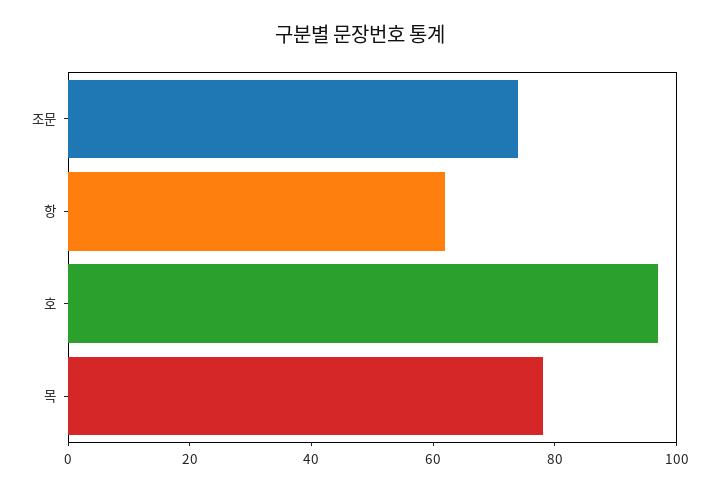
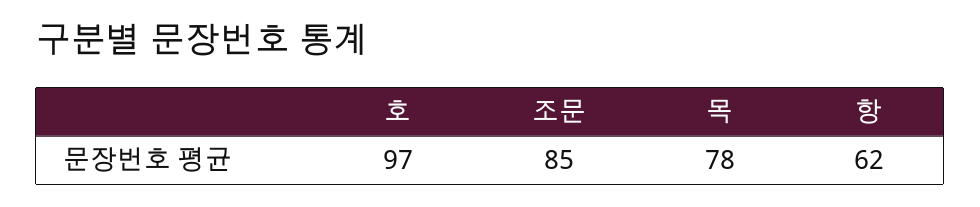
조문: 75 -> 85

